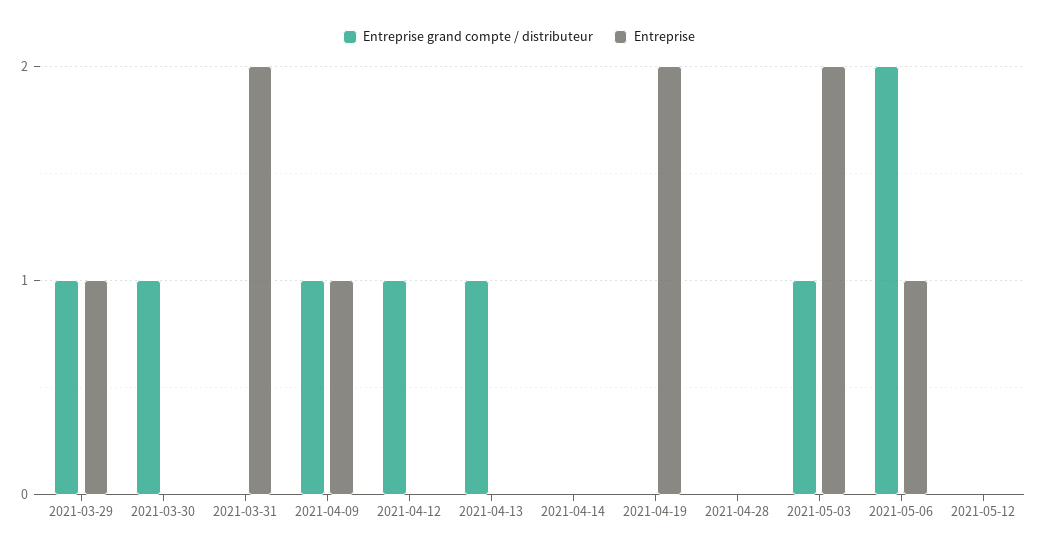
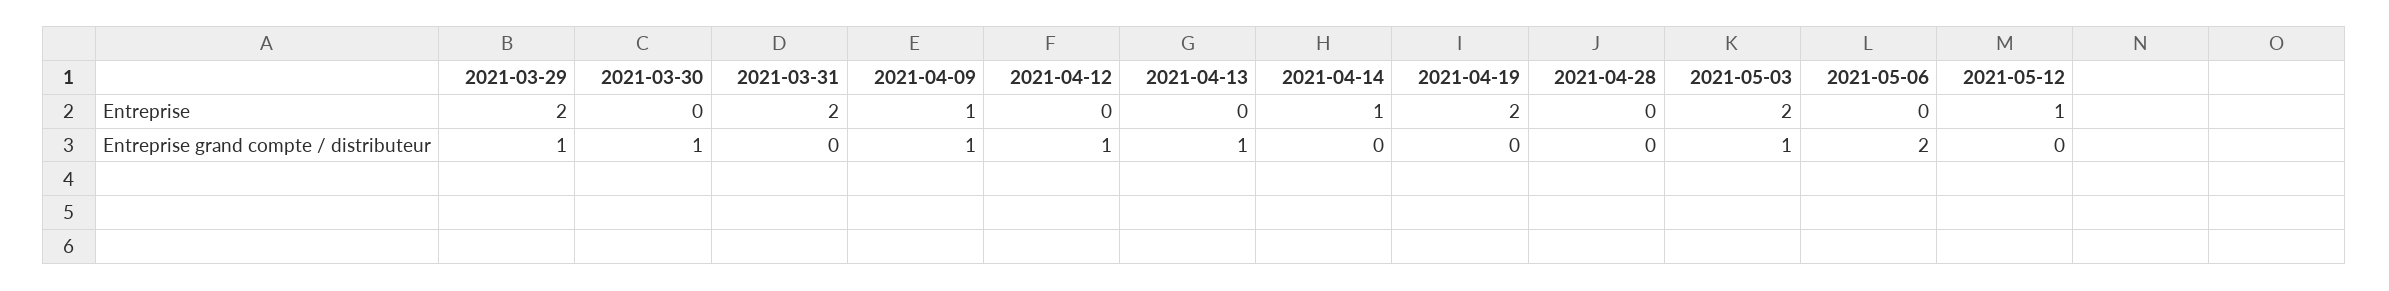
Entreprise, 2021-03-29: 1 -> 2
Entreprise, 2021-04-14: 0 -> 1
Entreprise, 2021-05-06: 1 -> 0
Entreprise, 2021-05-12: 0 -> 1

